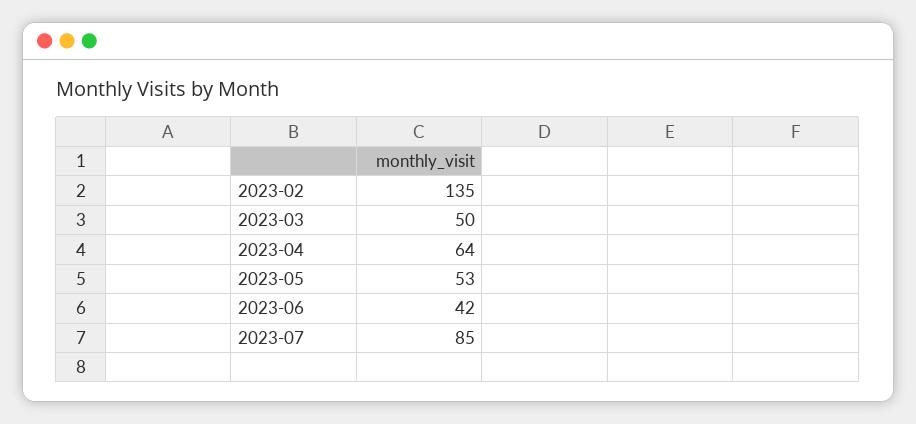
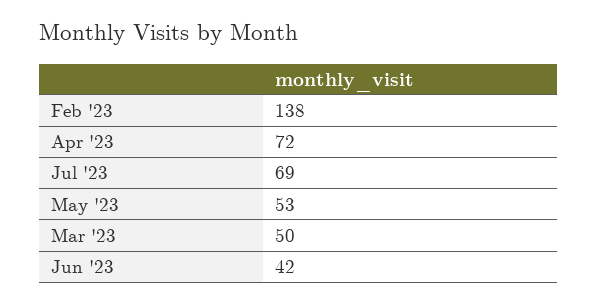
2023-02: 135 -> 138
2023-04: 64 -> 72
2023-07: 85 -> 69

